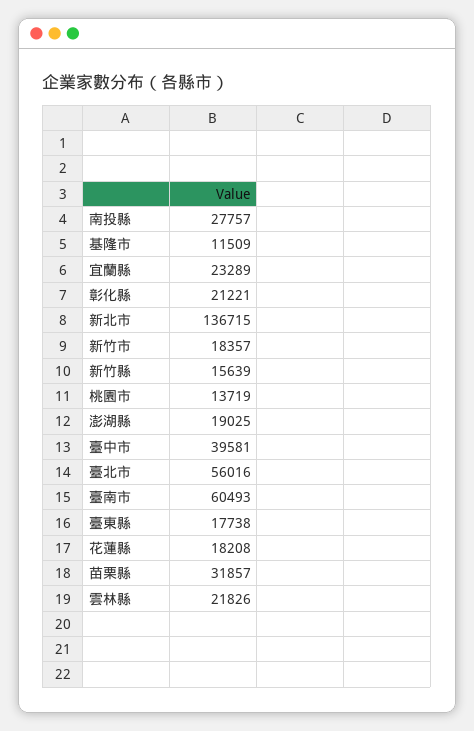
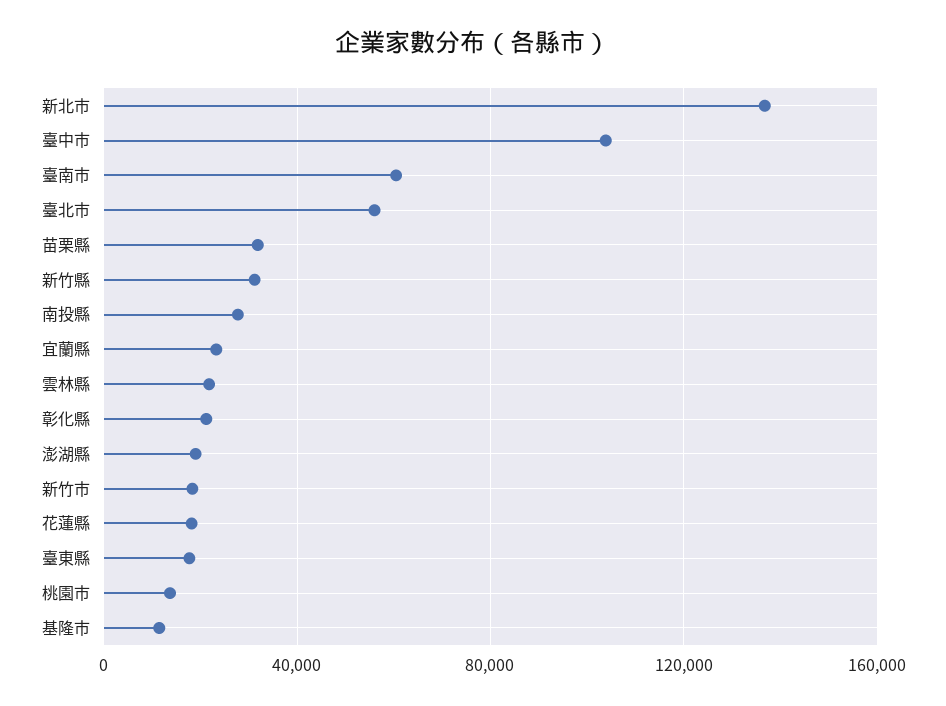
新竹縣: 15639 -> 30000
臺中市: 39581 -> 105000

